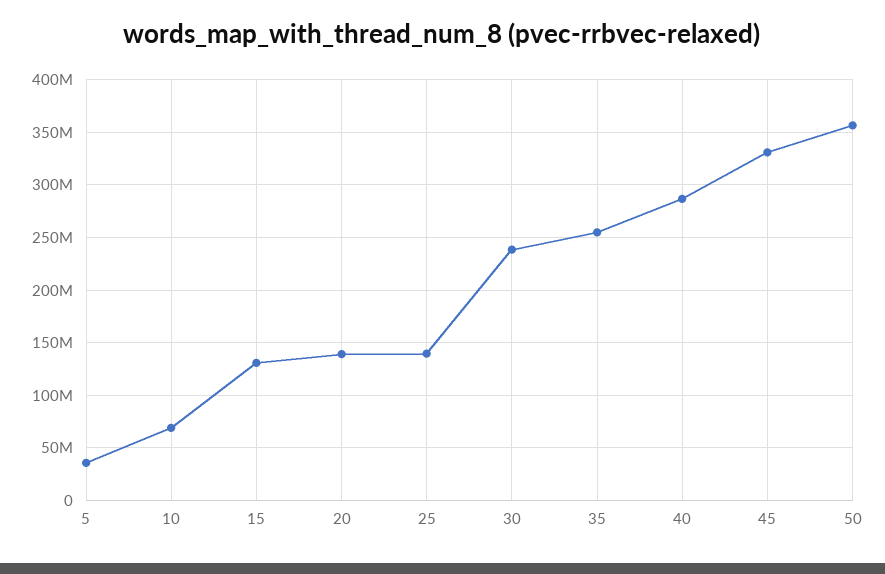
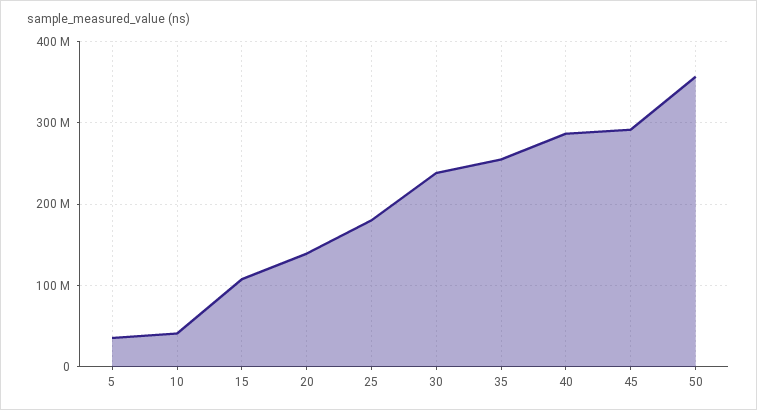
10: 70000000 -> 40000000
15: 130000000 -> 110000000
25: 140000000 -> 180000000
45: 330000000 -> 290000000

